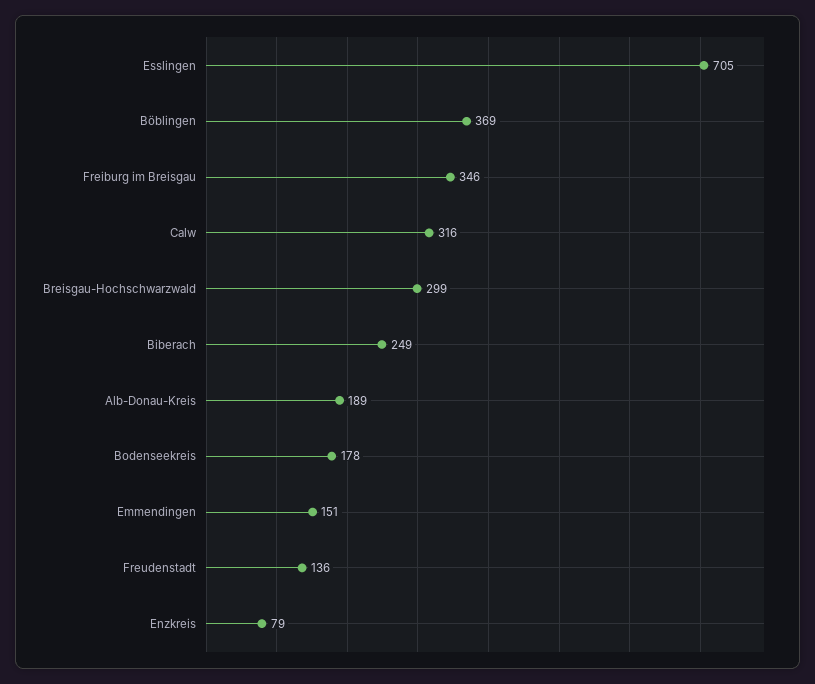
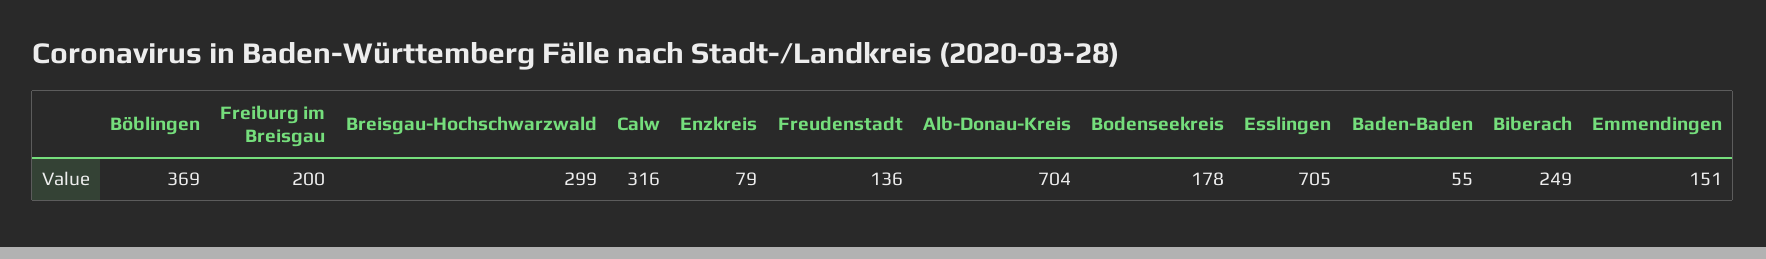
Freiburg im Breisgau: 346 -> 200
Alb-Donau-Kreis: 189 -> 704
Baden-Baden: none -> 55

